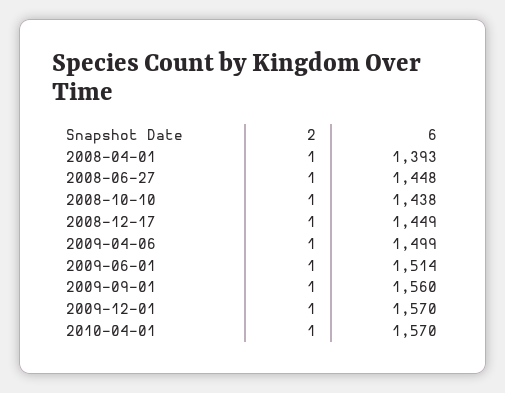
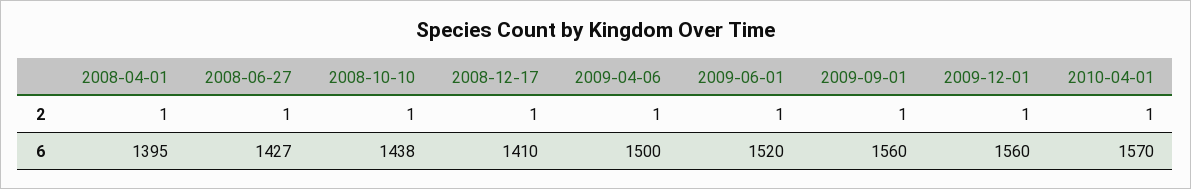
6, 2008-04-01: 1393 -> 1395
6, 2008-06-27: 1448 -> 1427
6, 2008-12-17: 1449 -> 1410
6, 2009-04-06: 1499 -> 1500
6, 2009-06-01: 1514 -> 1520
6, 2009-12-01: 1570 -> 1560

